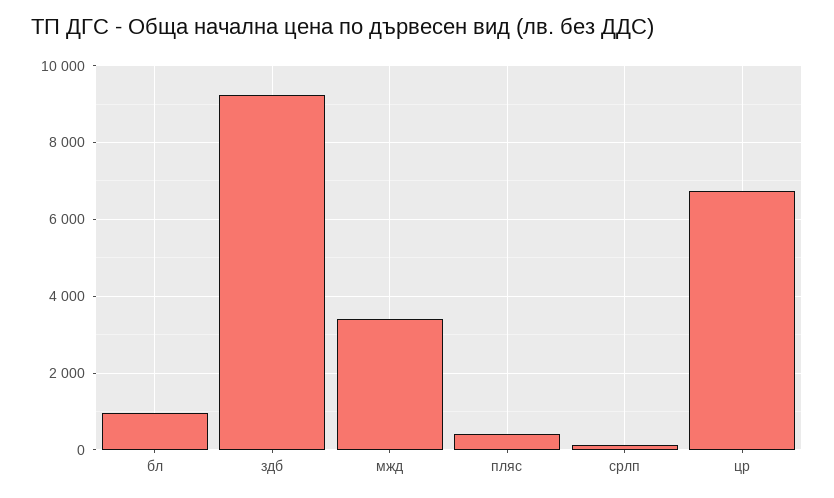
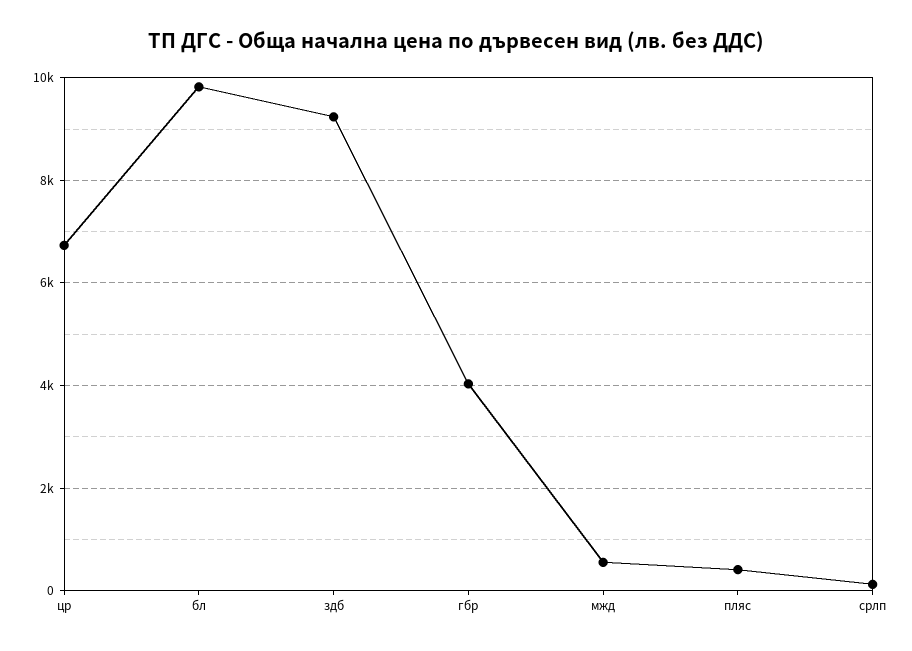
бл: 1000 -> 9800
мжд: 3400 -> 600
гбр: none -> 4000

